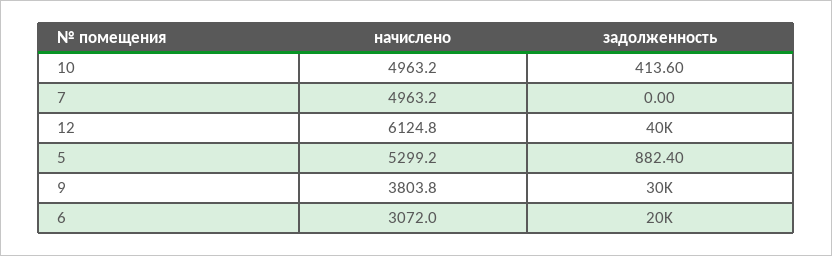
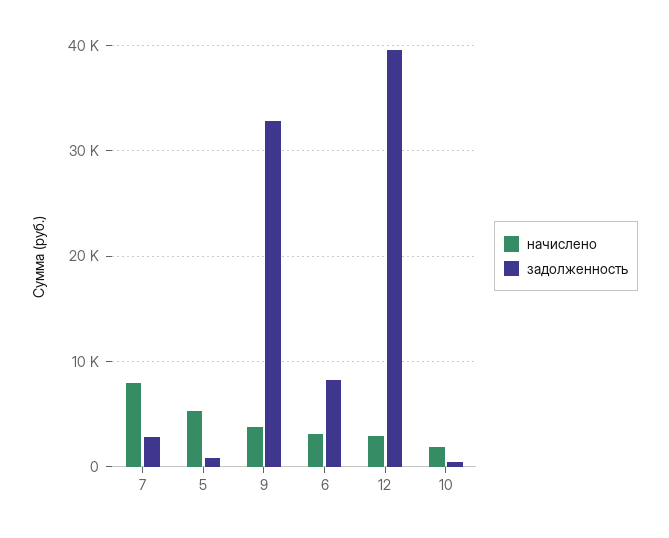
начислено, 10: 4963.2 -> 2000
начислено, 7: 4963.2 -> 8000
задолженность, 7: 0 -> 3000
начислено, 12: 6124.8 -> 3000
задолженность, 9: 30000 -> 33000
задолженность, 6: 20000 -> 8000

